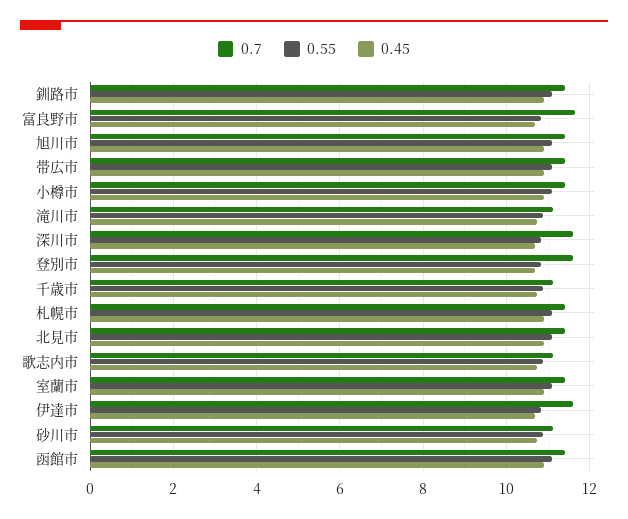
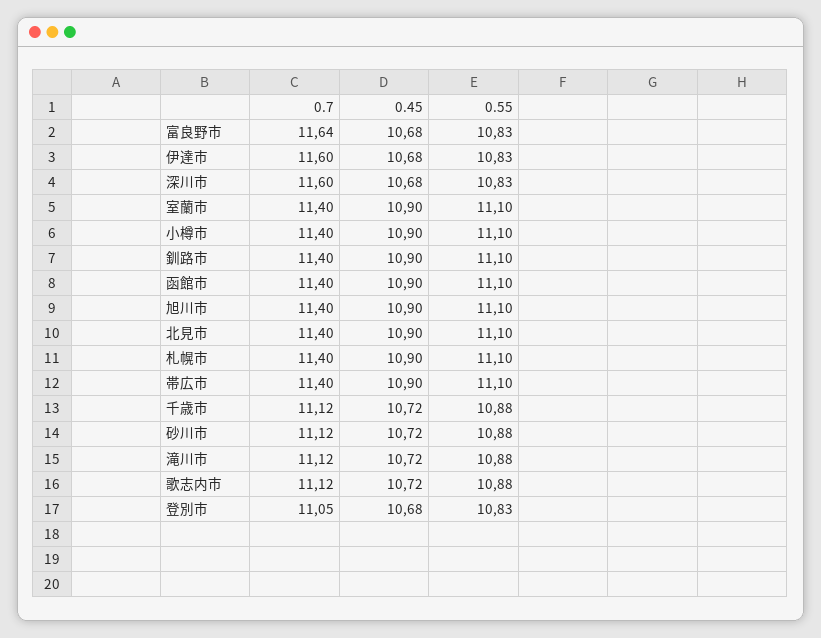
0.7, 登別市: 11.6 -> 11.05

